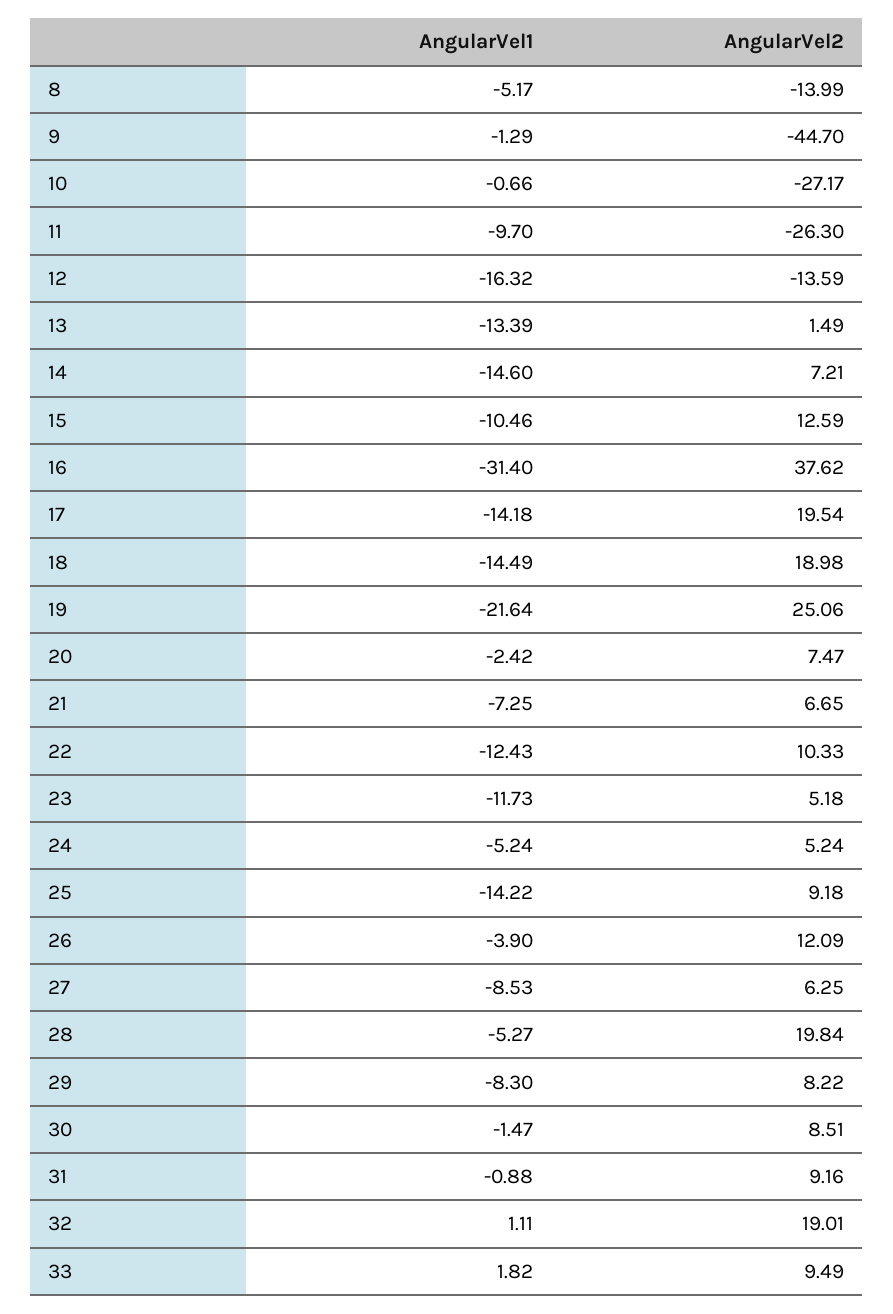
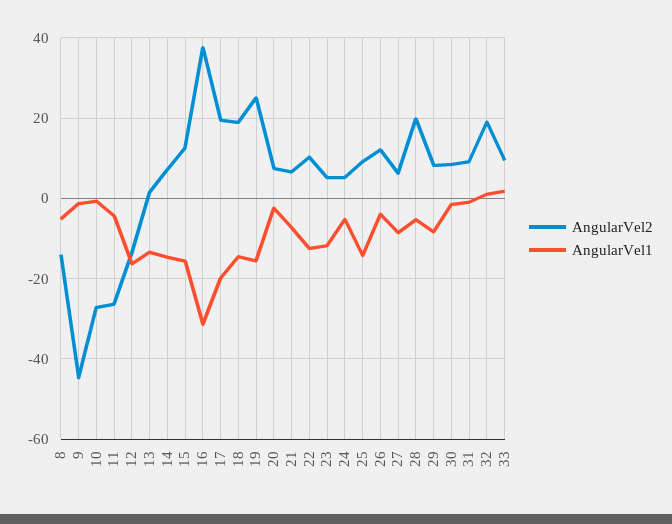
AngularVel1, 11: -9.7 -> -4
AngularVel1, 15: -10.46 -> -16
AngularVel1, 17: -14.18 -> -20
AngularVel1, 19: -21.64 -> -16

